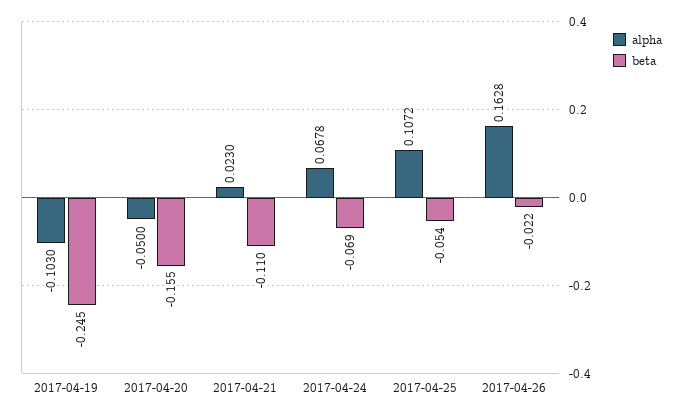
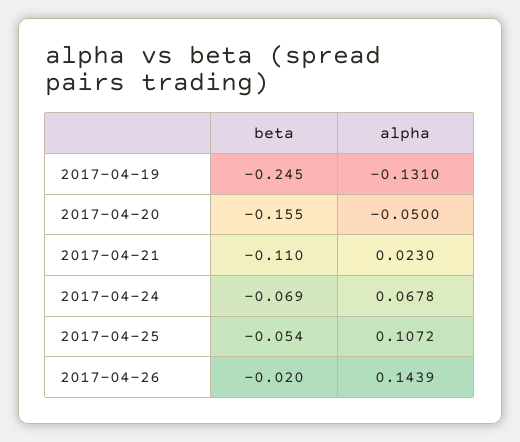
alpha, 2017-04-19: -0.103 -> -0.131
alpha, 2017-04-26: 0.1628 -> 0.1439
beta, 2017-04-26: -0.022 -> -0.02

